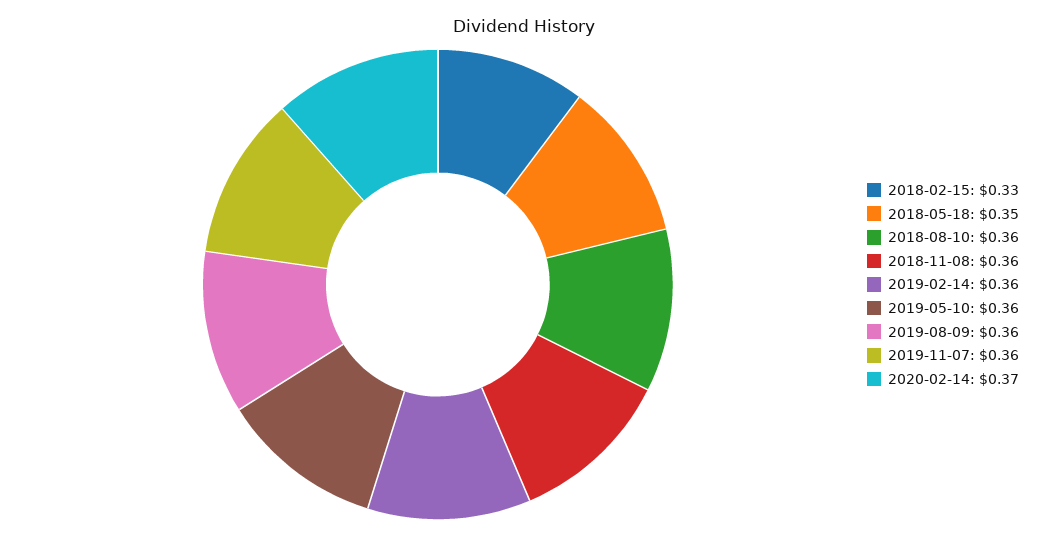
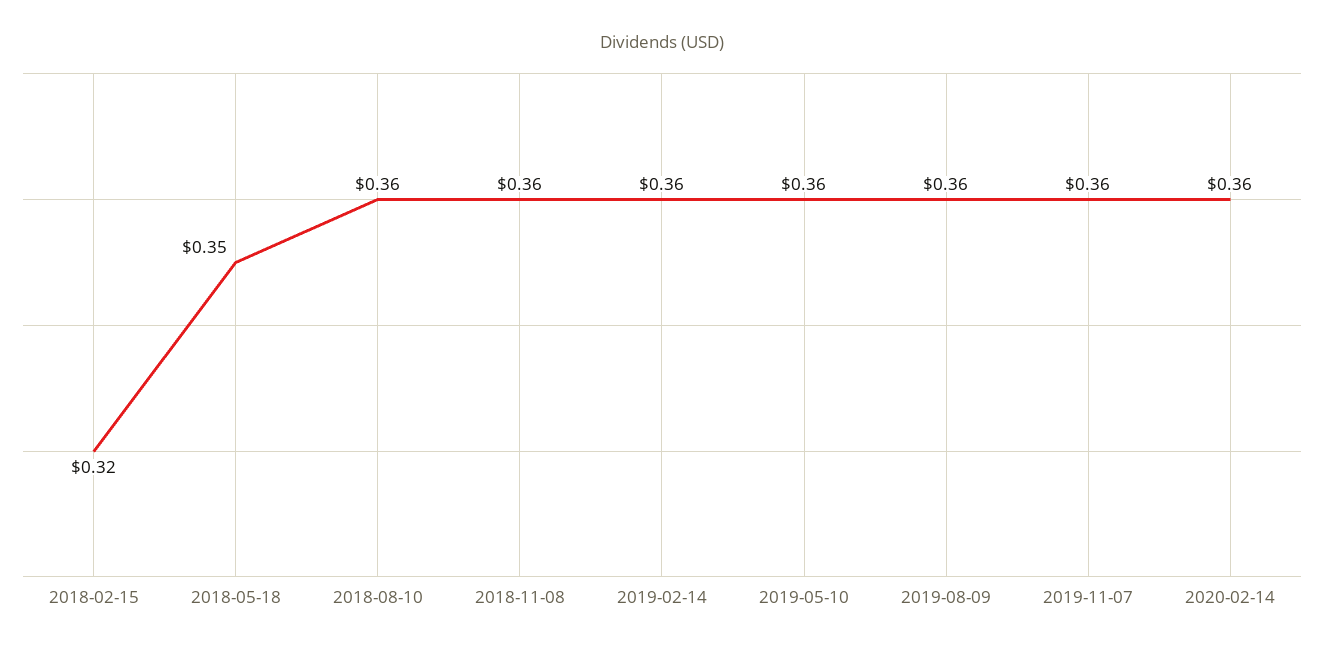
2018-02-15: 0.33 -> 0.32
2020-02-14: 0.37 -> 0.36

